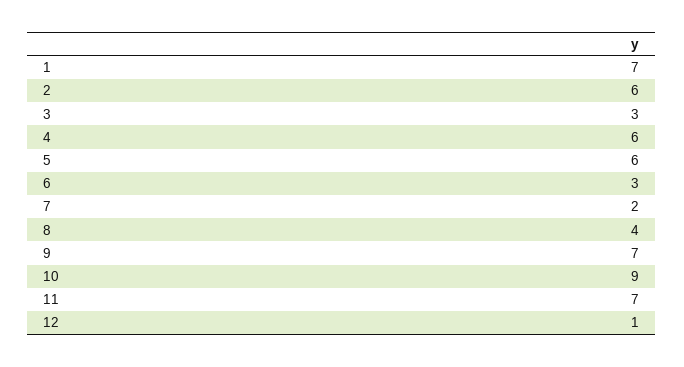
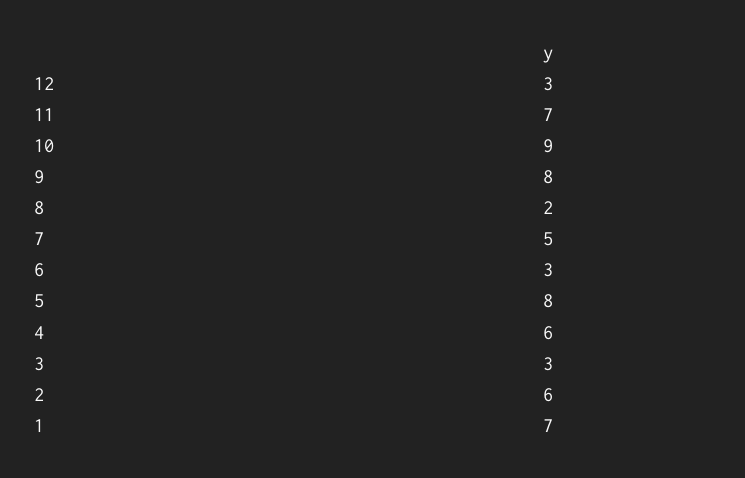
5: 6 -> 8
7: 2 -> 5
8: 4 -> 2
9: 7 -> 8
12: 1 -> 3

